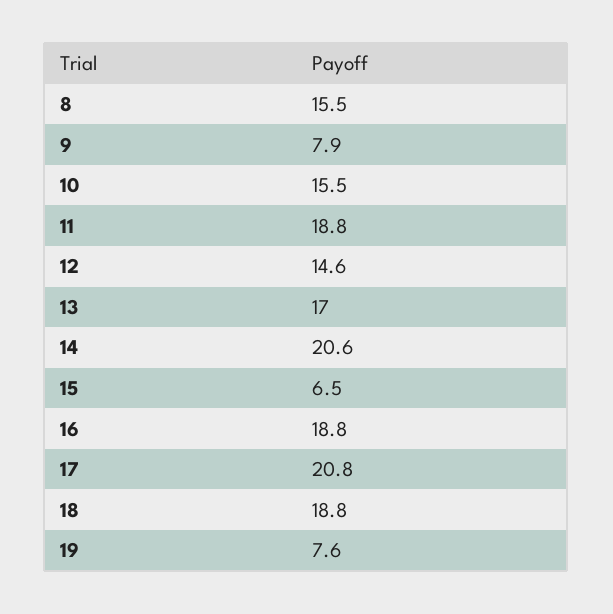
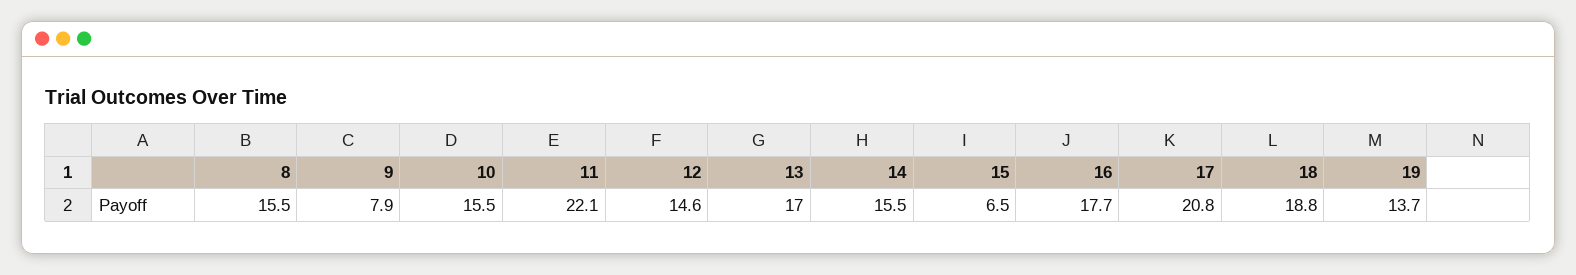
11: 18.8 -> 22.1
14: 20.6 -> 15.5
16: 18.8 -> 17.7
19: 7.6 -> 13.7

